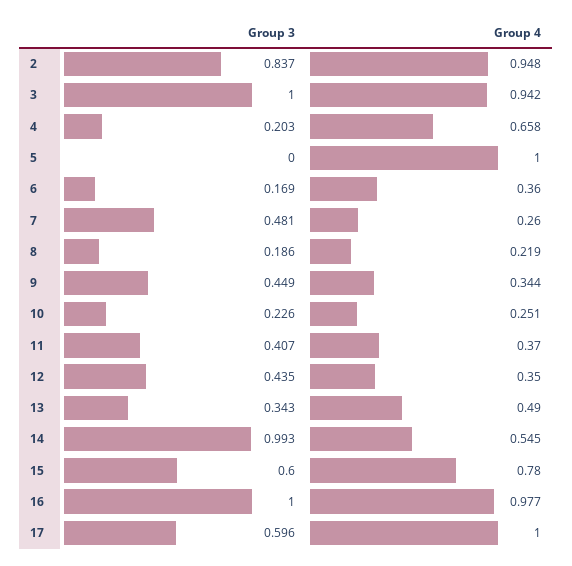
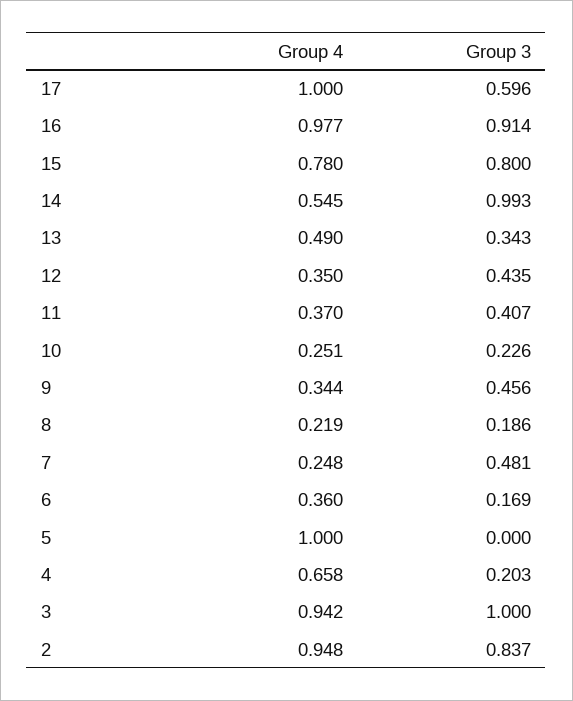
Group 4, 7: 0.26 -> 0.248
Group 3, 9: 0.449 -> 0.456
Group 3, 15: 0.6 -> 0.8
Group 3, 16: 1 -> 0.914

